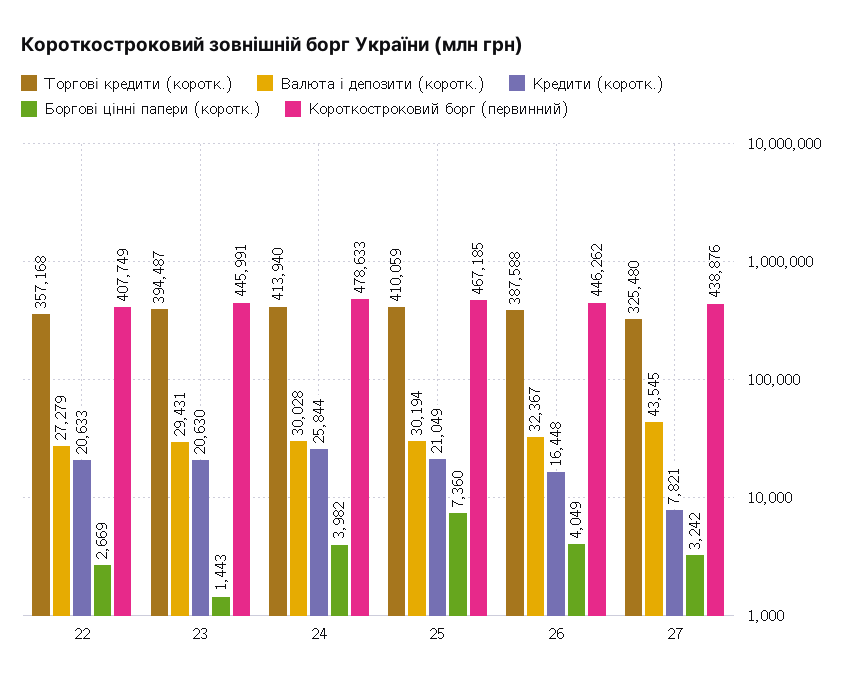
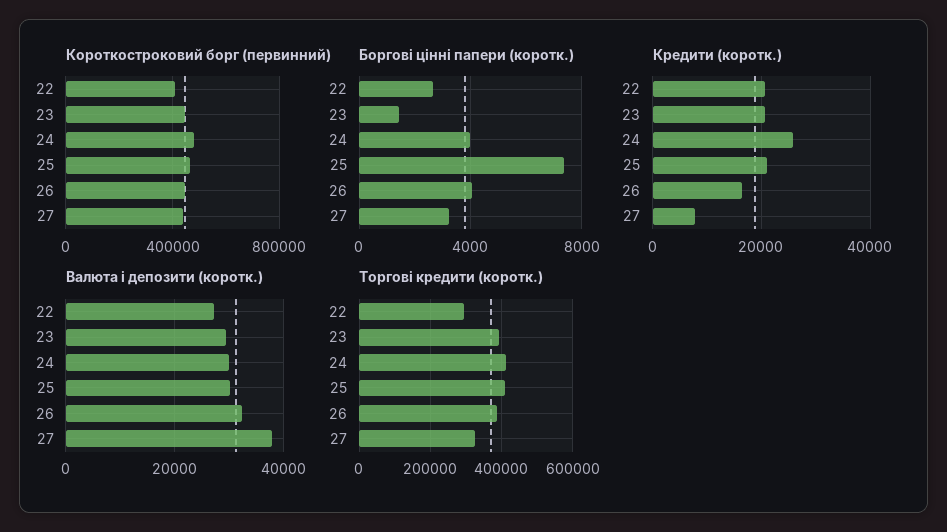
Торгові кредити (коротк.), 22: 357168 -> 300000
Валюта і депозити (коротк.), 27: 43545 -> 38000

